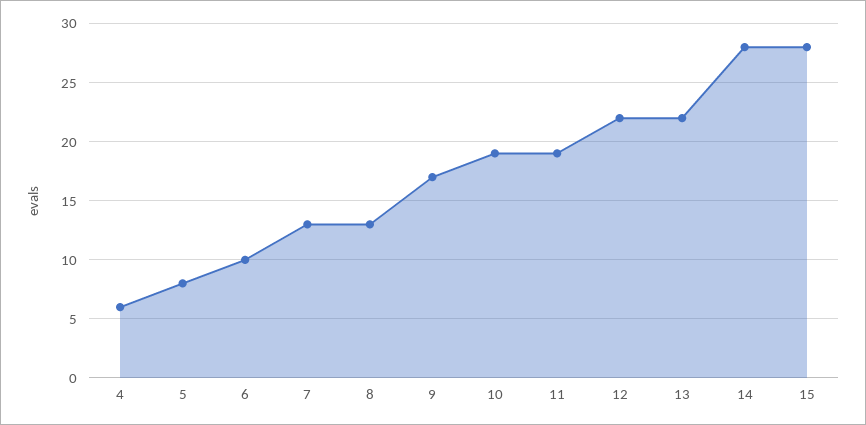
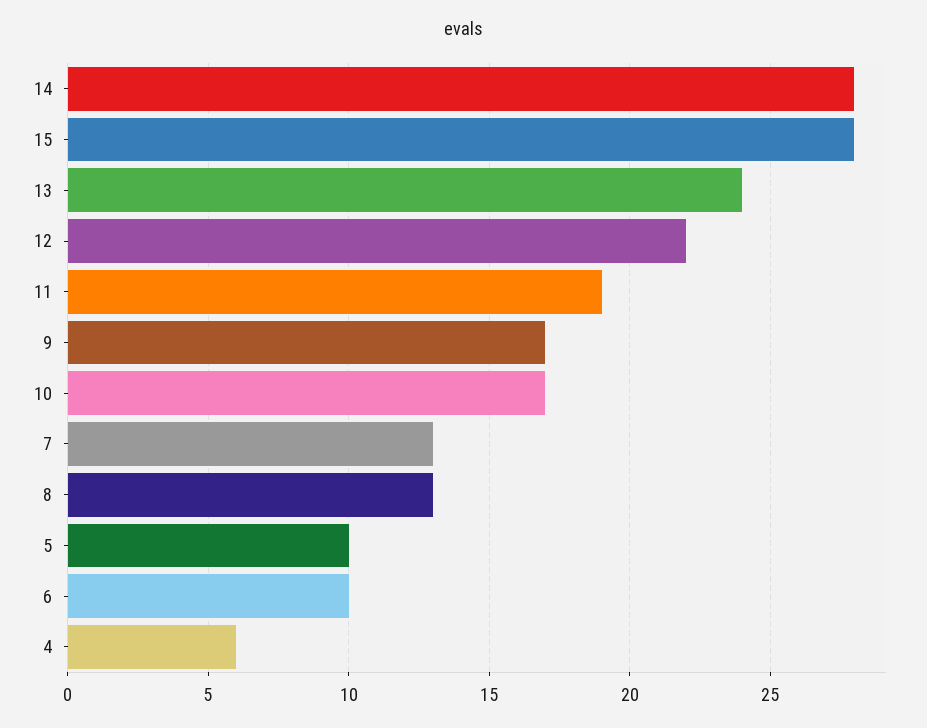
5: 8 -> 10
10: 19 -> 17
13: 22 -> 24

